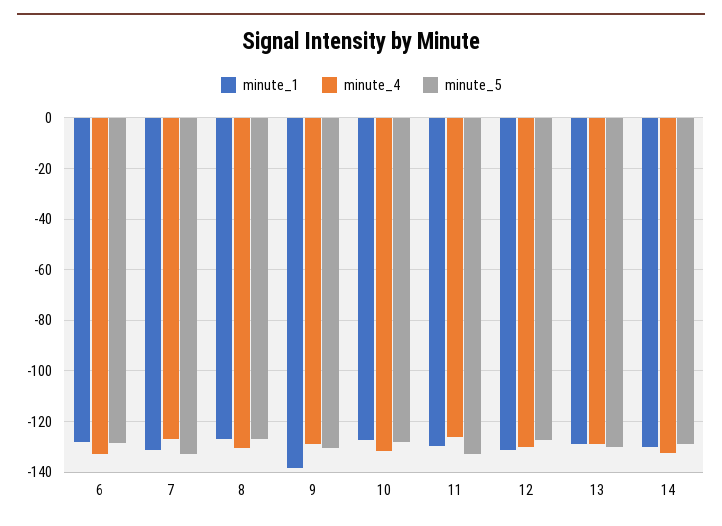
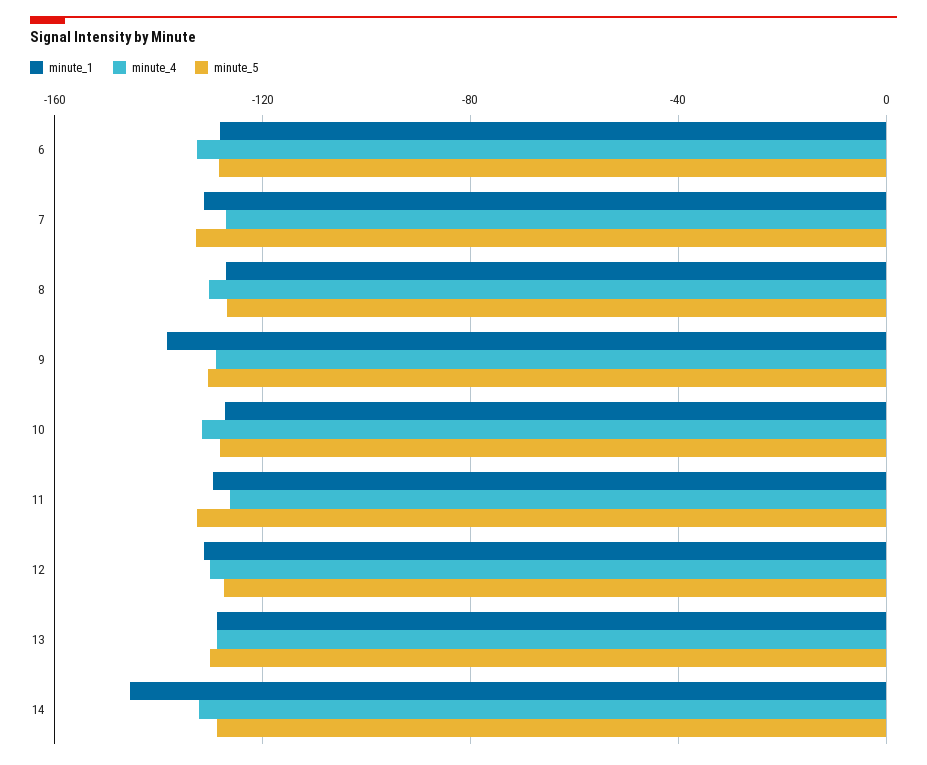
minute_1, 14: -130 -> -145

